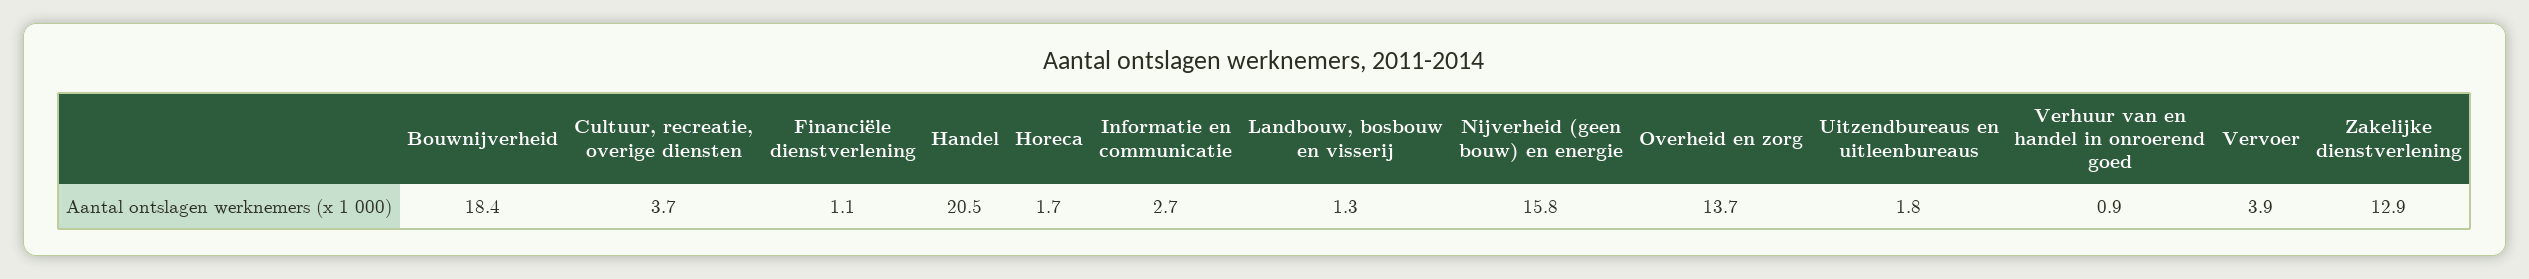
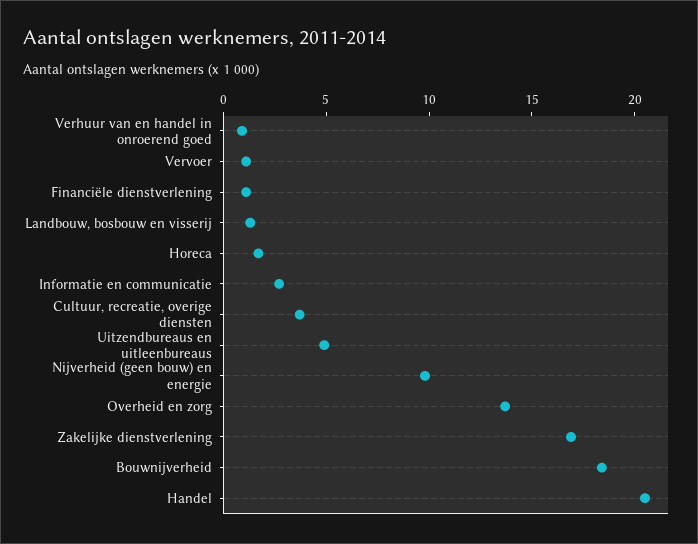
Nijverheid (geen bouw) en energie: 15.8 -> 10
Uitzendbureaus en uitleenbureaus: 1.8 -> 5
Vervoer: 3.9 -> 1
Zakelijke dienstverlening: 12.9 -> 17

